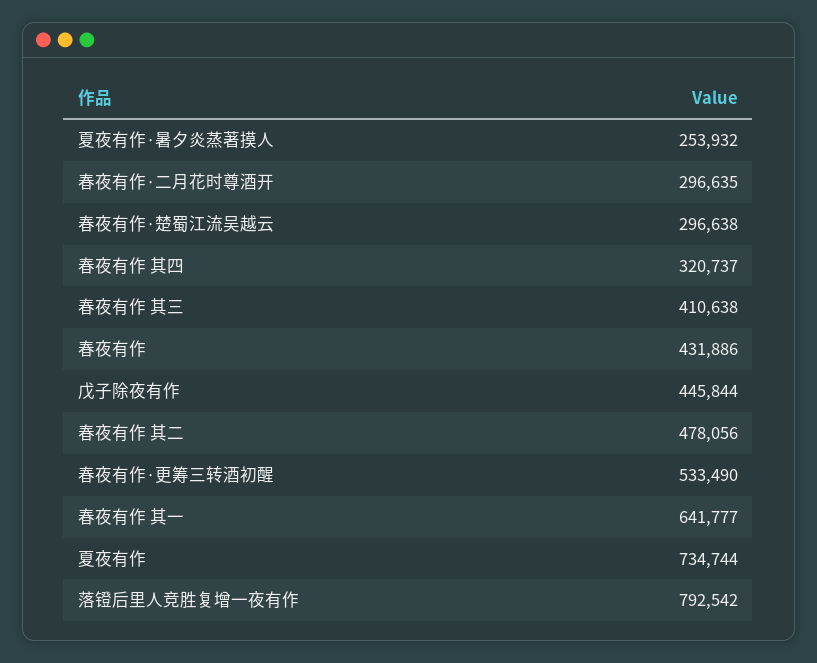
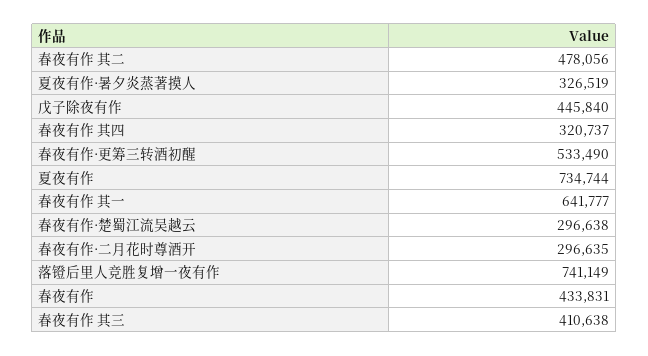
夏夜有作·暑夕炎蒸著摸人: 253932 -> 326519
春夜有作: 431886 -> 433831
戊子除夜有作: 445844 -> 445840
落镫后里人竞胜复增一夜有作: 792542 -> 741149

